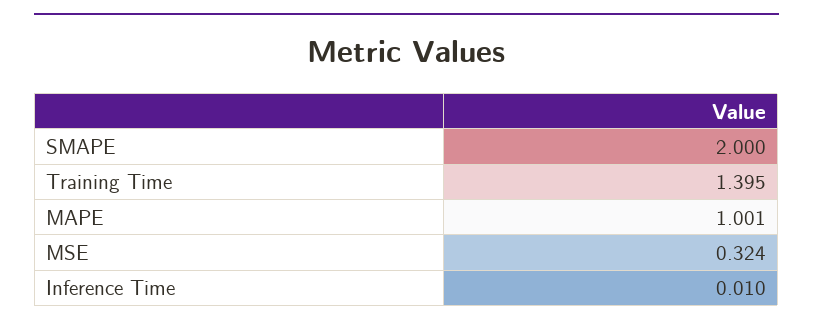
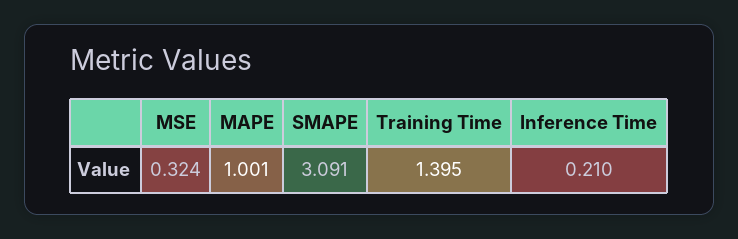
SMAPE: 2 -> 3.091
Inference Time: 0.01 -> 0.21

